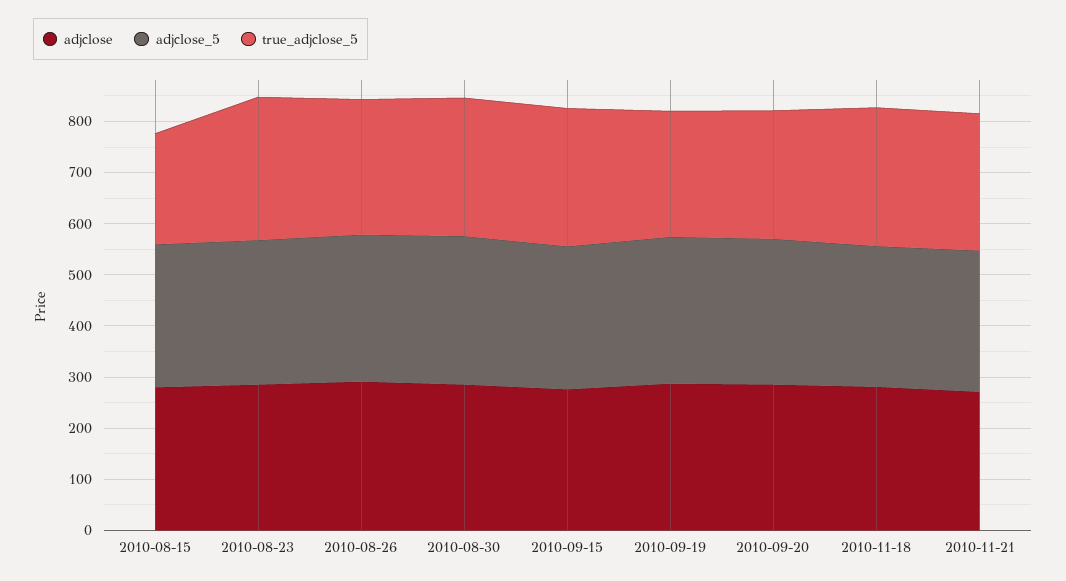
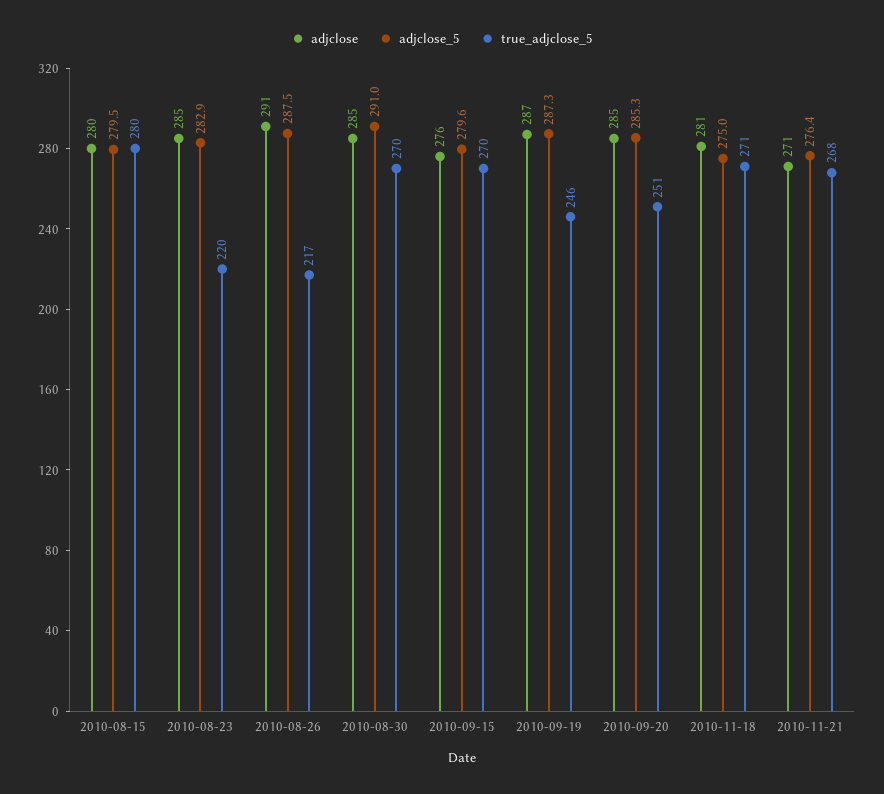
true_adjclose_5, 2010-08-15: 220 -> 280
true_adjclose_5, 2010-08-23: 280 -> 220
true_adjclose_5, 2010-08-26: 260 -> 217

